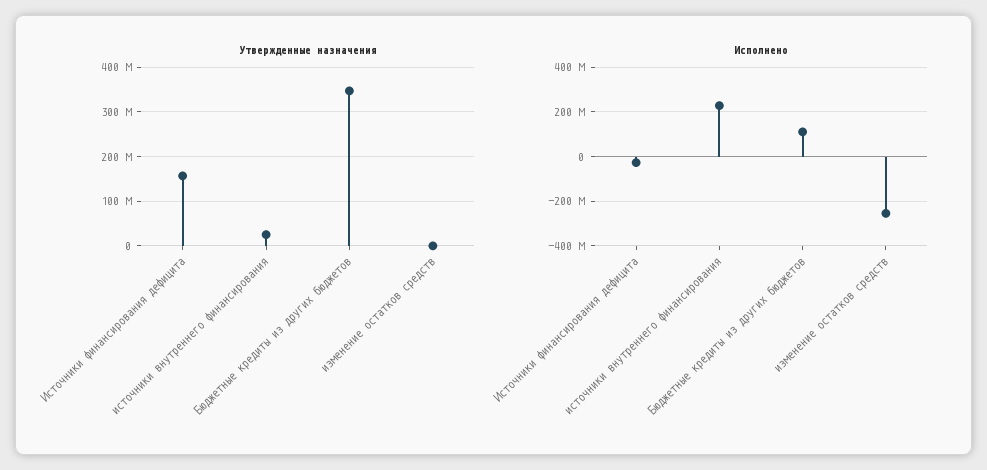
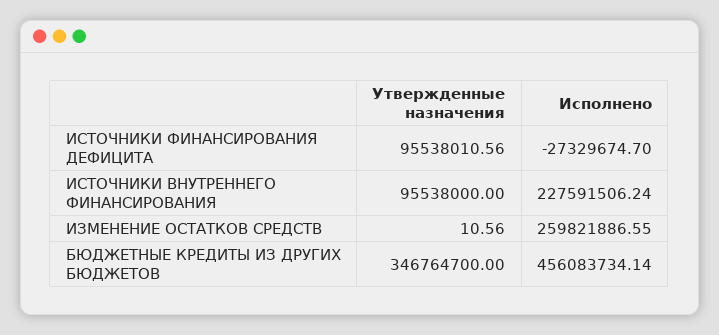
Утвержденные назначения, Источники финансирования дефицита: 160000000 -> 95538010.56
Утвержденные назначения, источники внутреннего финансирования: 20000000 -> 95538000
Исполнено, Бюджетные кредиты из других бюджетов: 100000000 -> 456083734.14
Исполнено, изменение остатков средств: -250000000 -> 259821886.55

